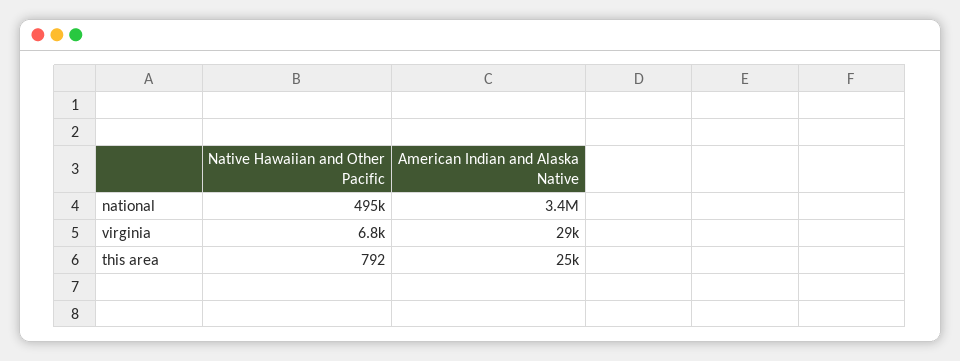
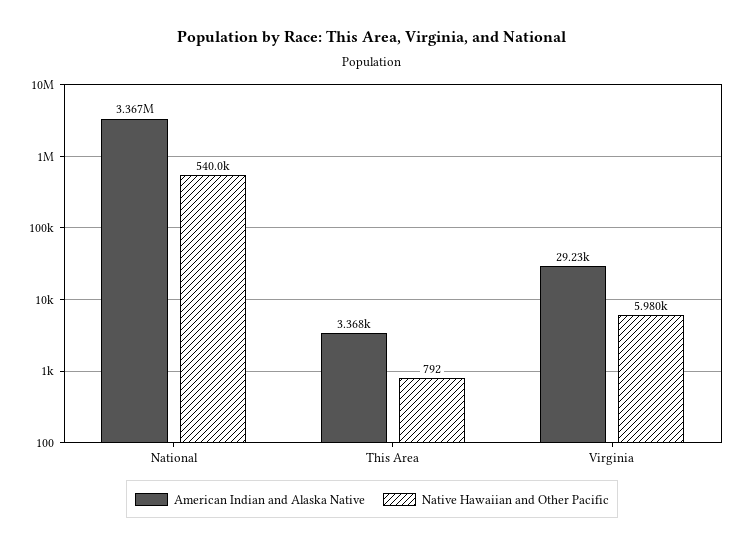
Native Hawaiian and Other Pacific, national: 495000 -> 540000
Native Hawaiian and Other Pacific, virginia: 6800 -> 5980
American Indian and Alaska Native, this area: 25000 -> 3368

